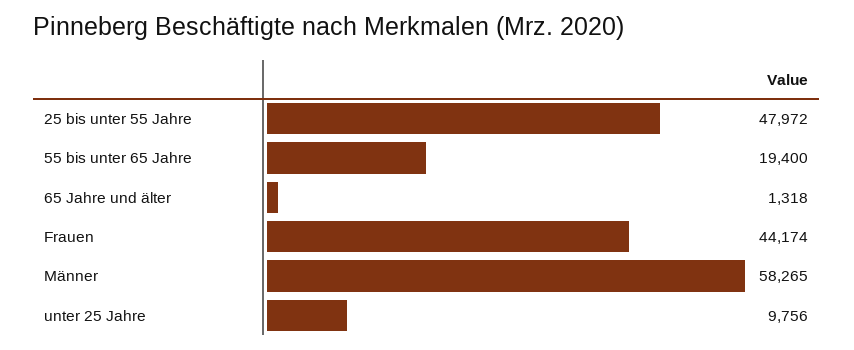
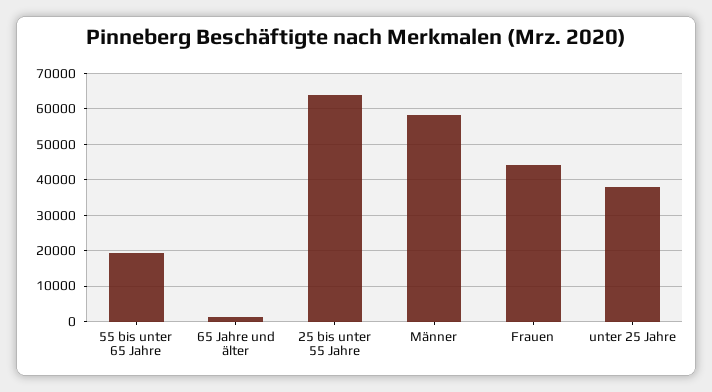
25 bis unter 55 Jahre: 47972 -> 64000
unter 25 Jahre: 9756 -> 38000

